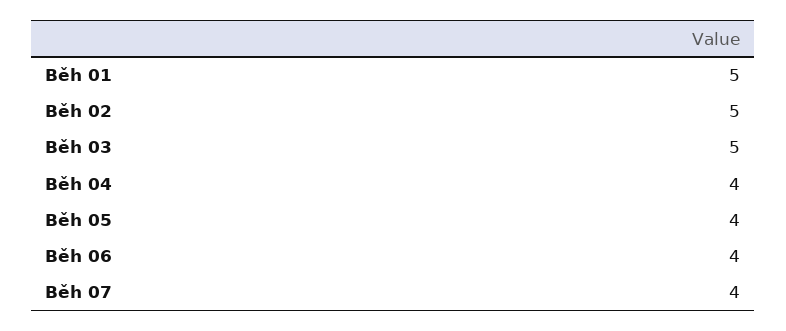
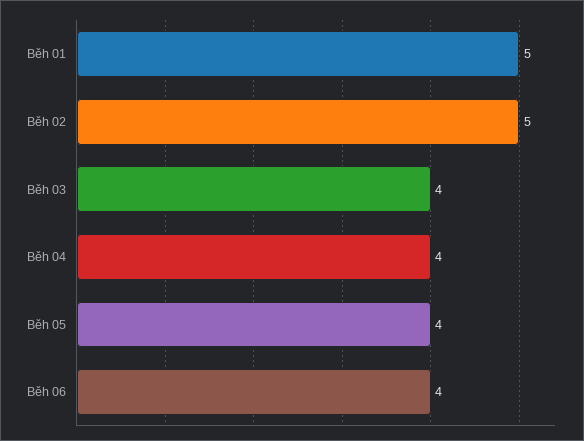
Běh 03: 5 -> 4
Běh 07: 4 -> none

